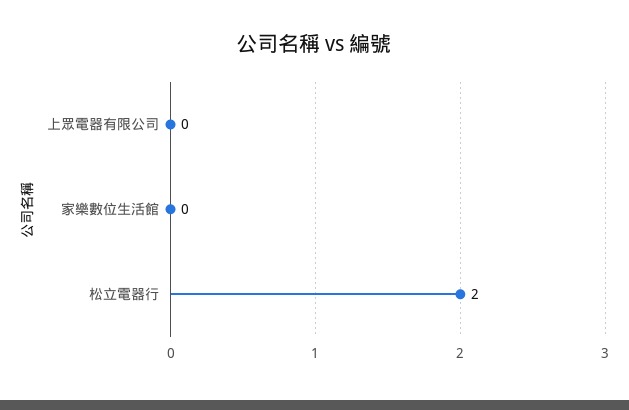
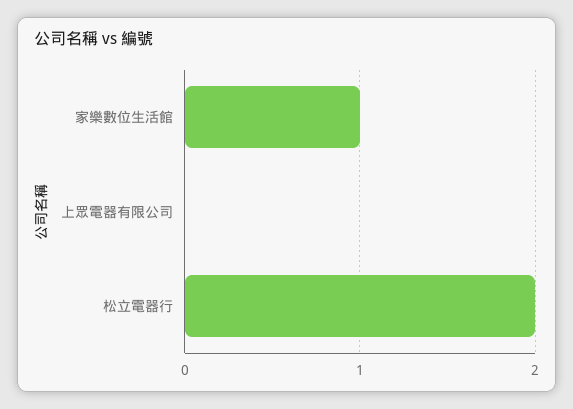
家樂數位生活館: 0 -> 1

